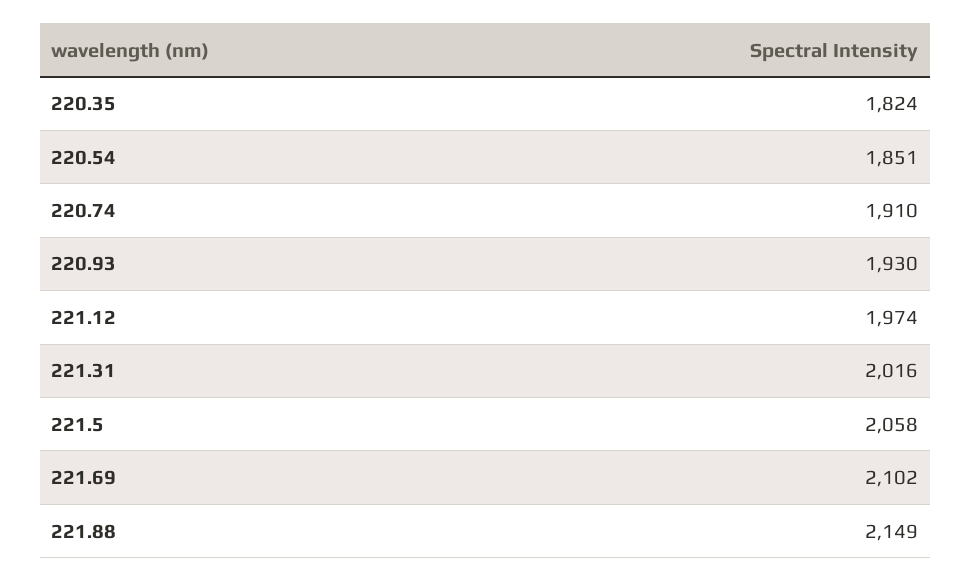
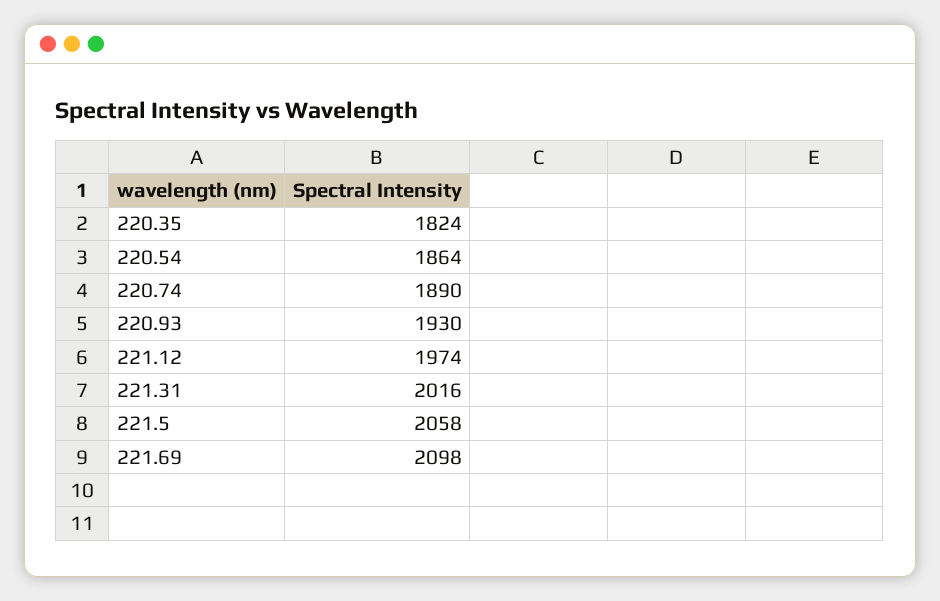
220.54: 1851 -> 1864
220.74: 1910 -> 1890
221.69: 2102 -> 2098
221.88: 2149 -> none

